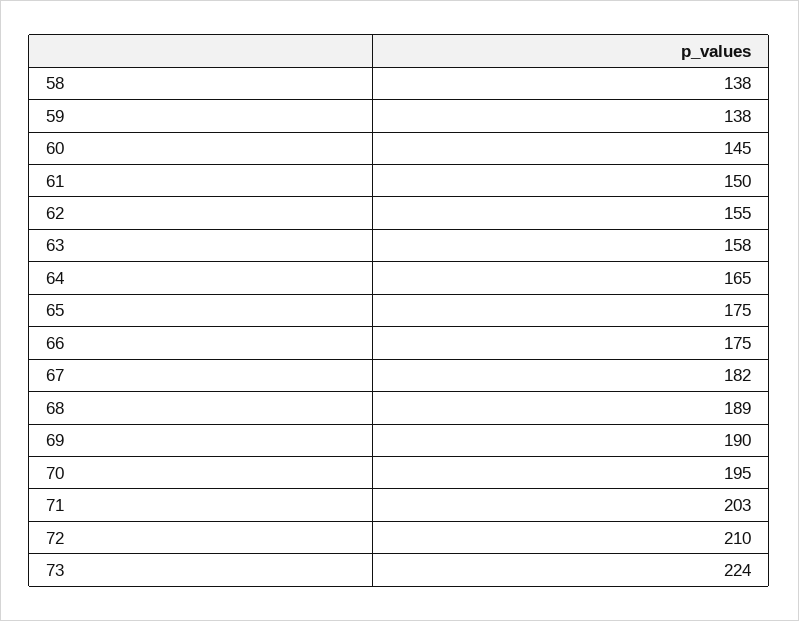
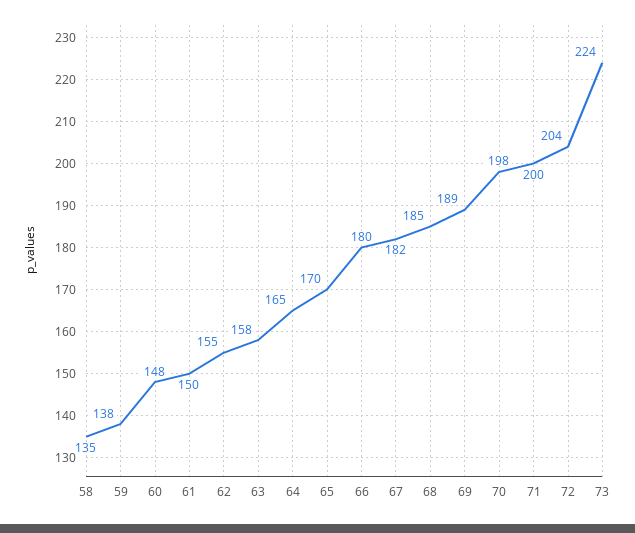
58: 138 -> 135
60: 145 -> 148
65: 175 -> 170
66: 175 -> 180
68: 189 -> 185
69: 190 -> 189
70: 195 -> 198
71: 203 -> 200
72: 210 -> 204

